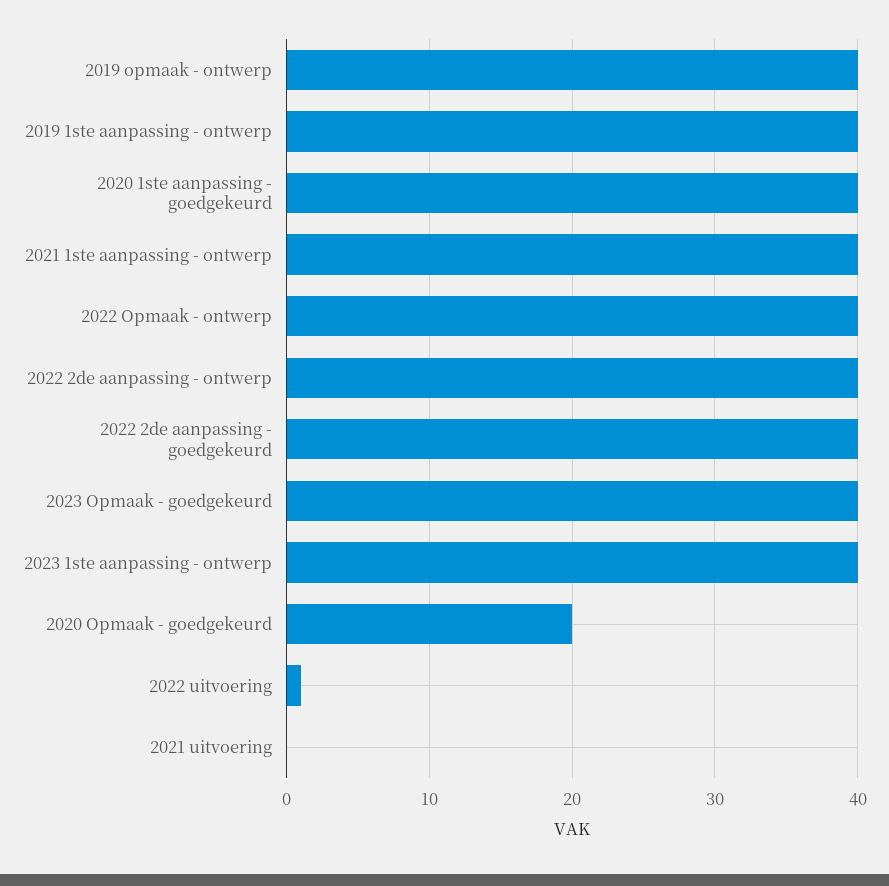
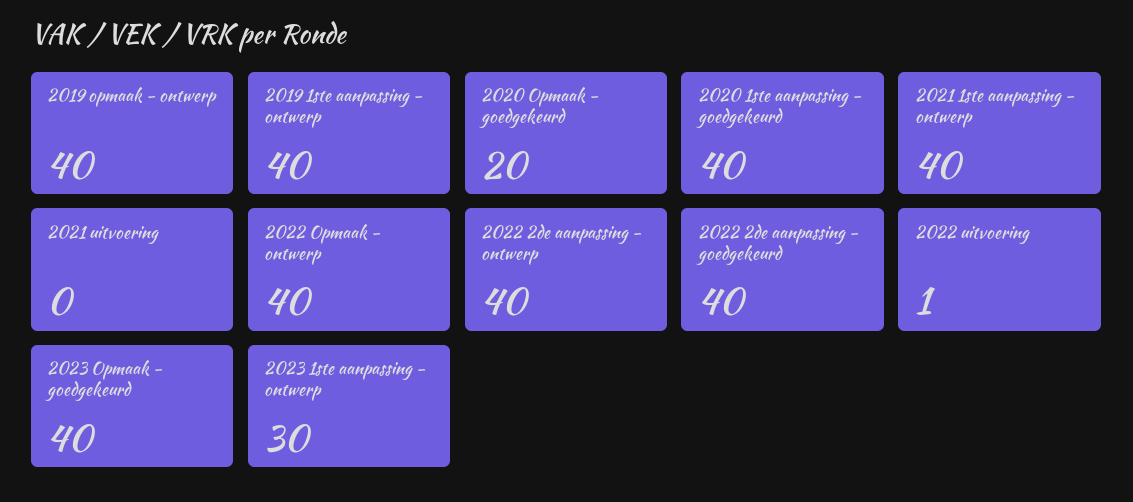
2023 1ste aanpassing - ontwerp: 40 -> 30

